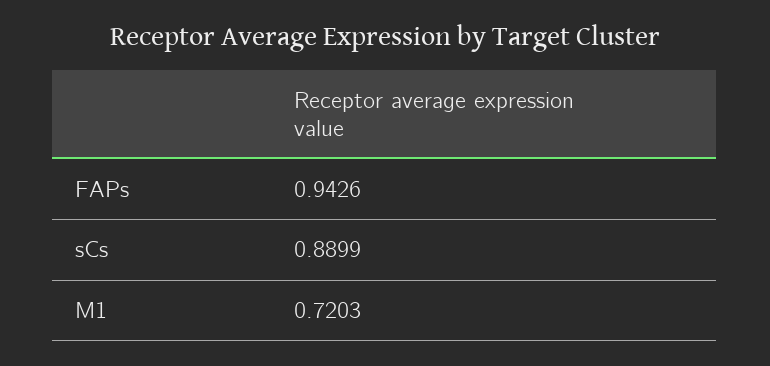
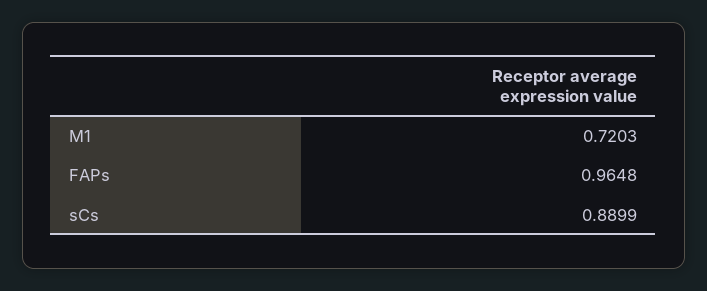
FAPs: 0.9426 -> 0.9648

